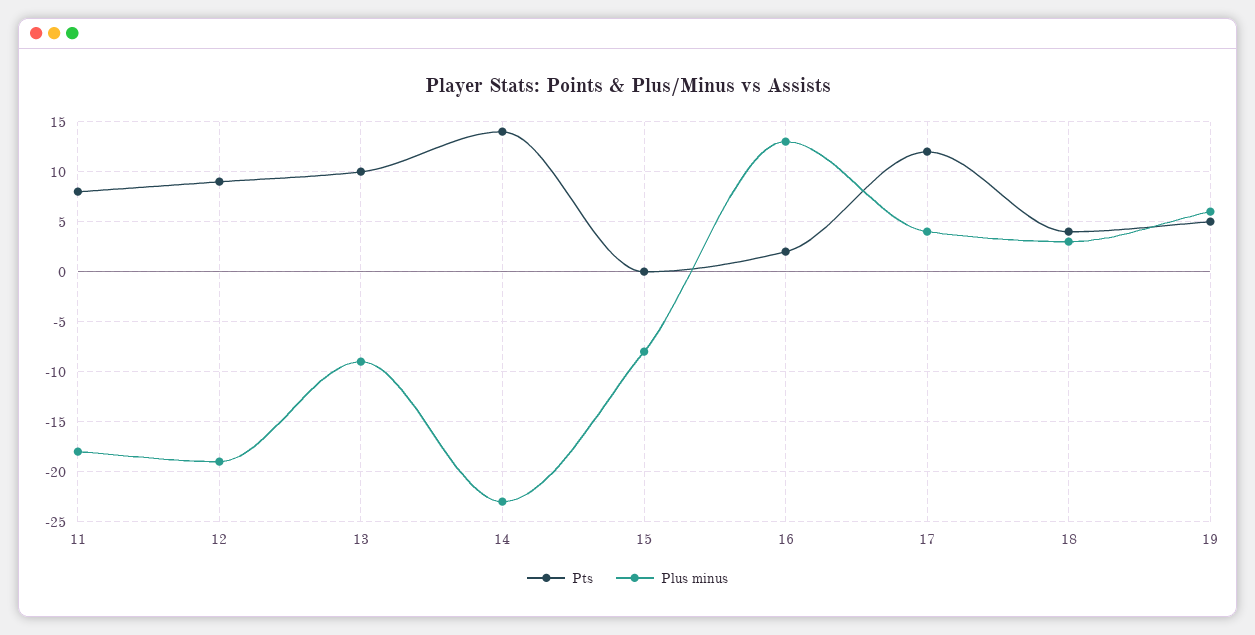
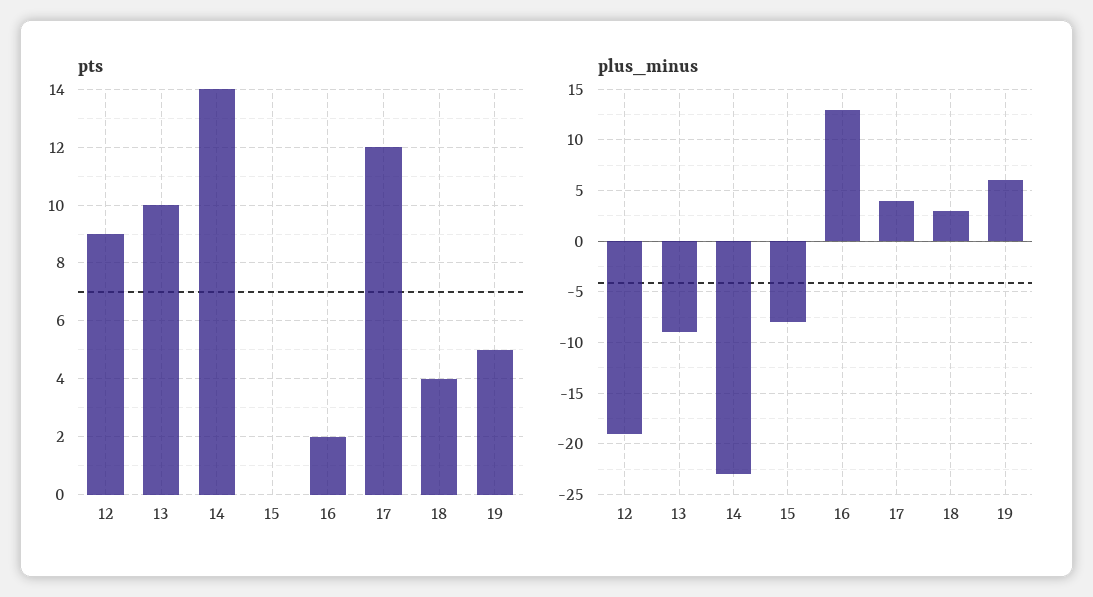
Pts, 11: 8 -> none
Plus minus, 11: -18 -> none

